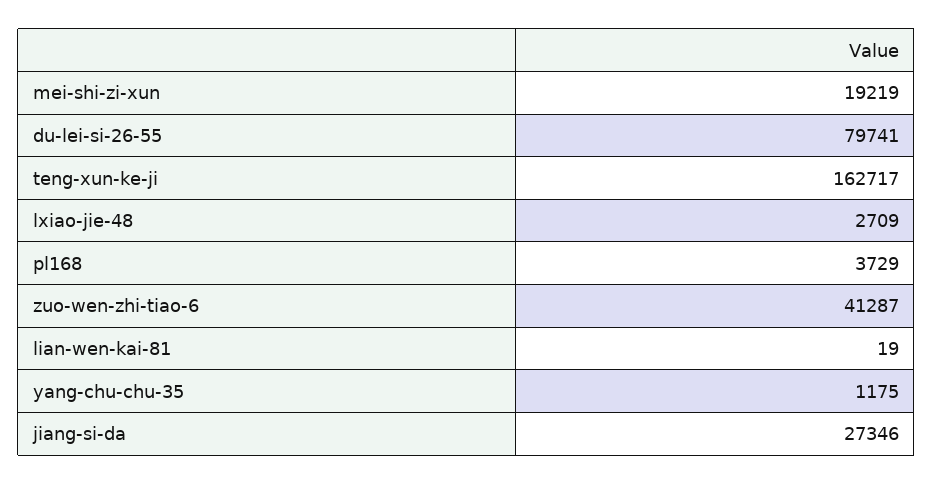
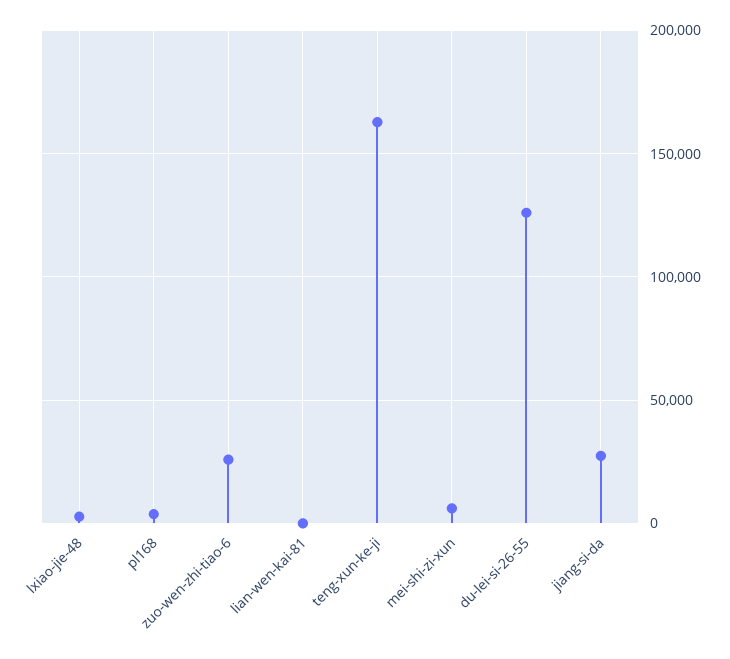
mei-shi-zi-xun: 19219 -> 5000
du-lei-si-26-55: 79741 -> 125000
zuo-wen-zhi-tiao-6: 41287 -> 25000
yang-chu-chu-35: 1175 -> none

